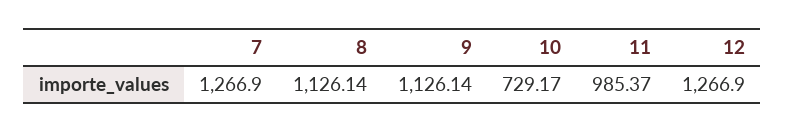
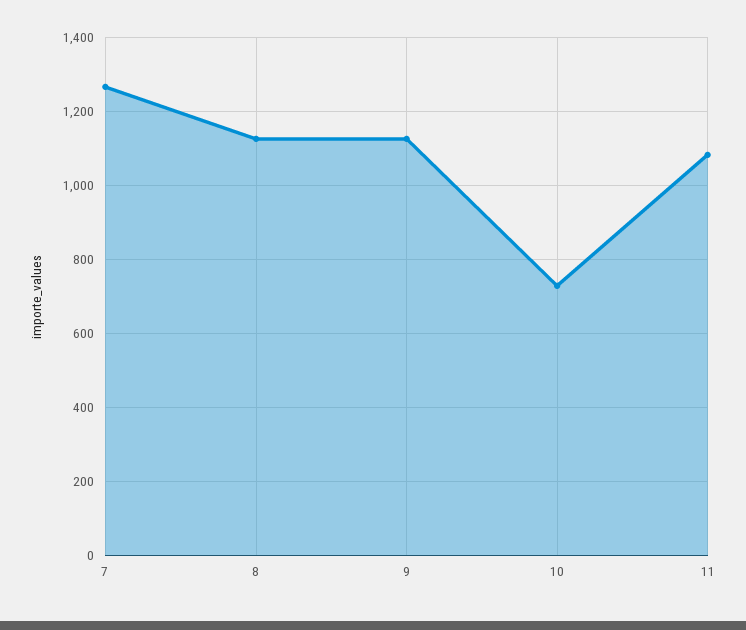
11: 985.37 -> 1080
12: 1266.9 -> none

